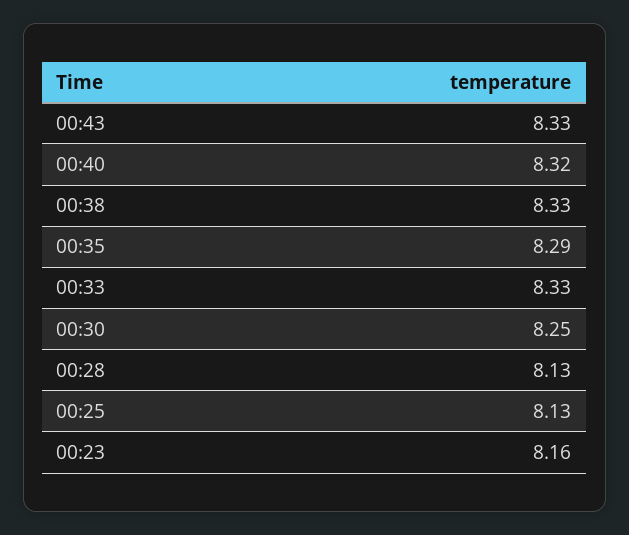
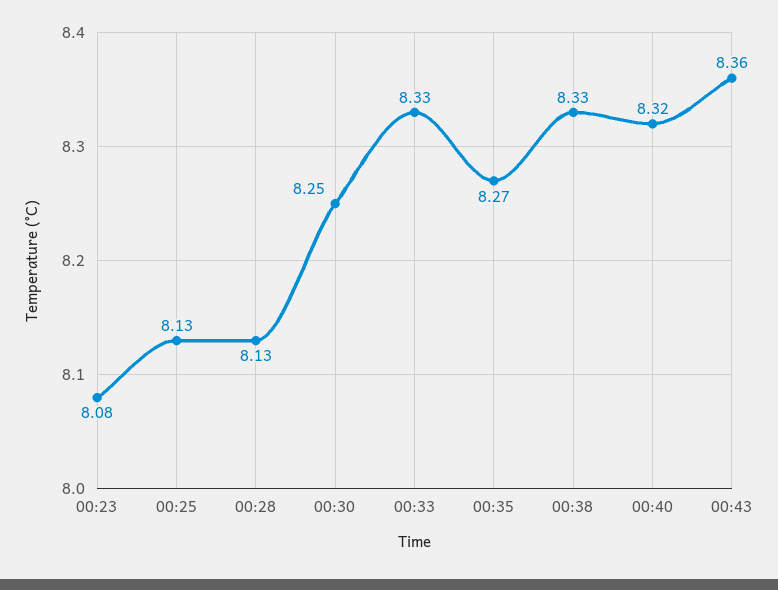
00:43: 8.33 -> 8.36
00:35: 8.29 -> 8.27
00:23: 8.16 -> 8.08

